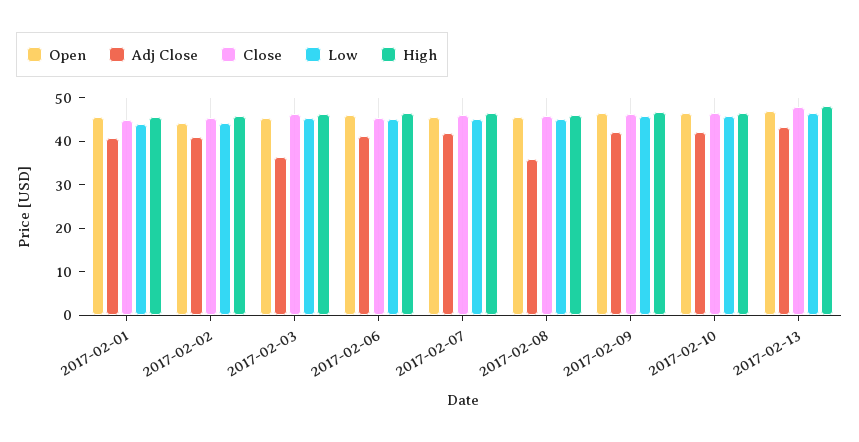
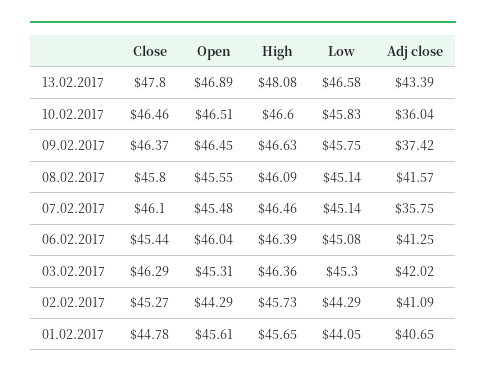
Adj Close, 2017-02-03: 36 -> 42.02
Adj Close, 2017-02-07: 42 -> 35.75
Adj Close, 2017-02-08: 36 -> 41.57
Adj Close, 2017-02-09: 42 -> 37.42
Adj Close, 2017-02-10: 42 -> 36.04

